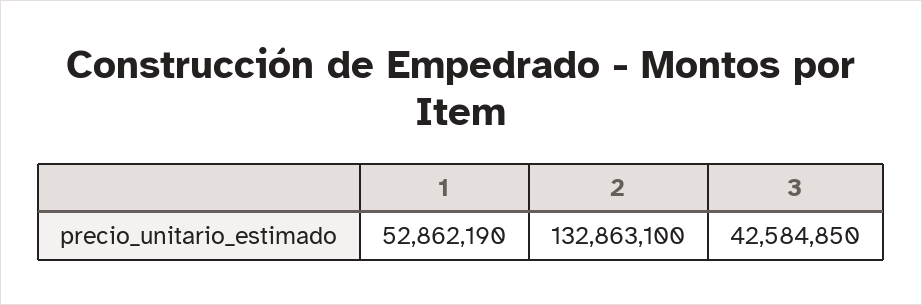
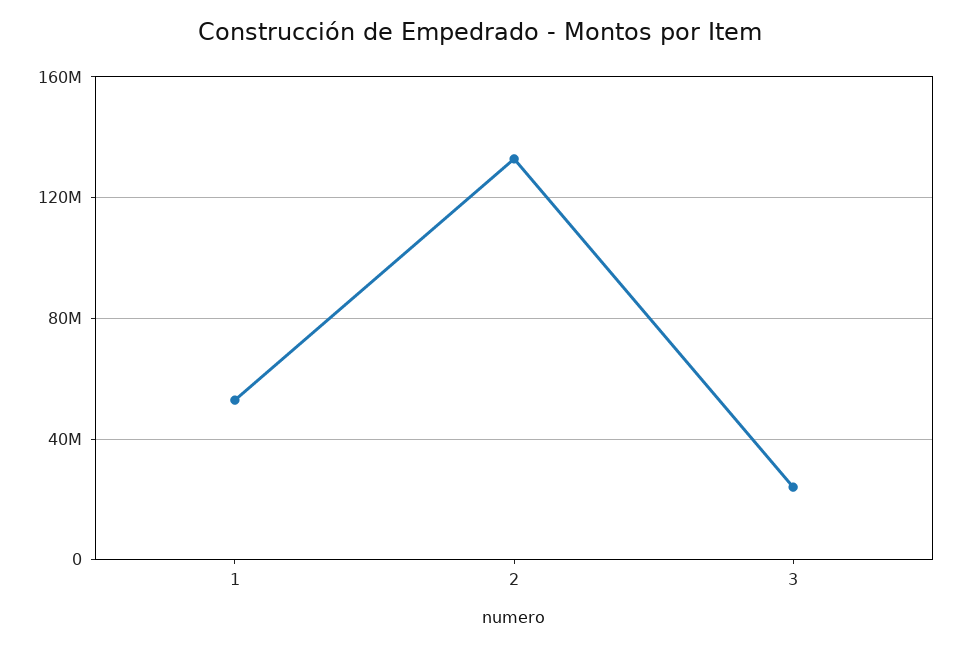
3: 42584850 -> 25000000

